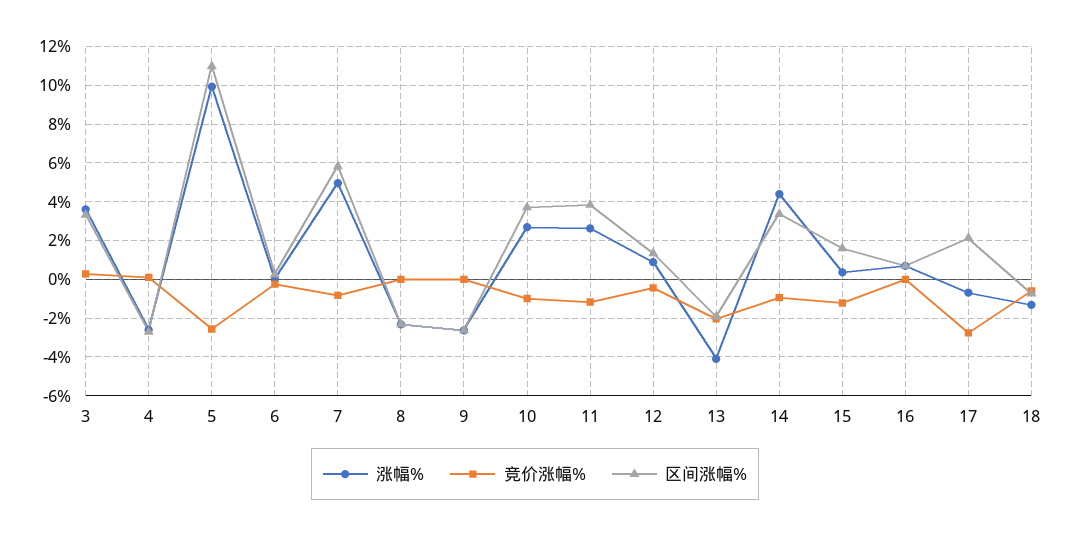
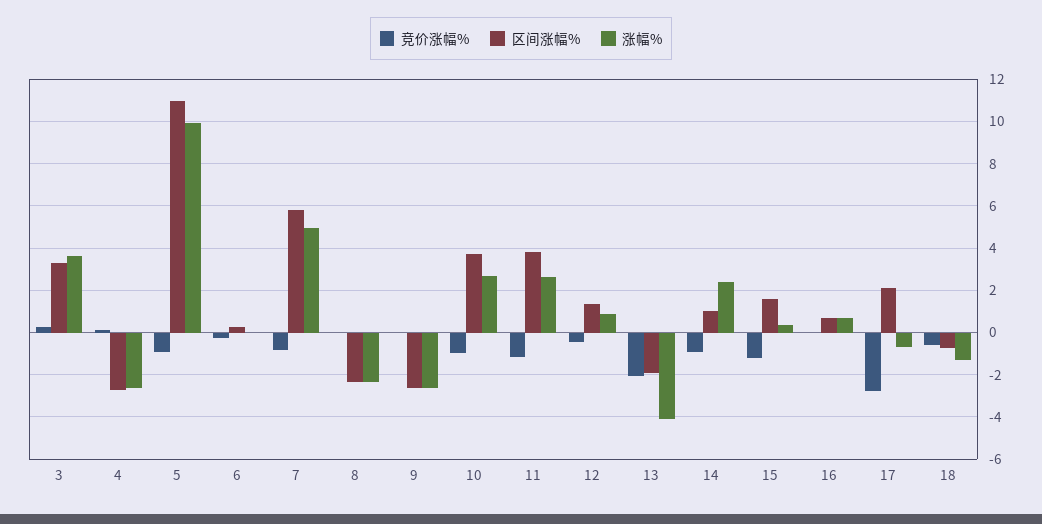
竞价涨幅%, 5: -2.5 -> -1
涨幅%, 14: 4.5 -> 2.5
区间涨幅%, 14: 3.5 -> 1

